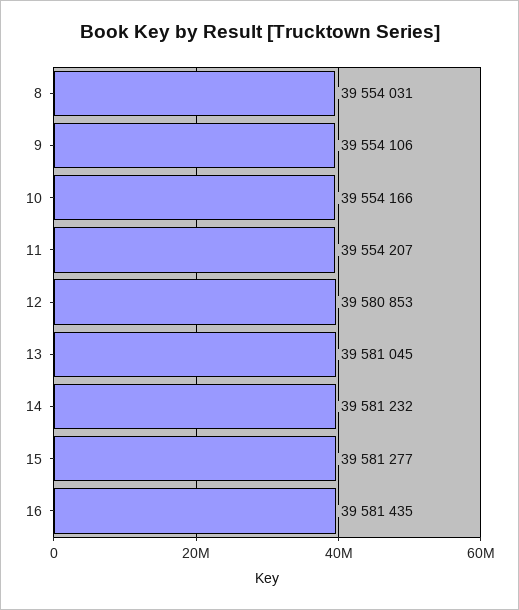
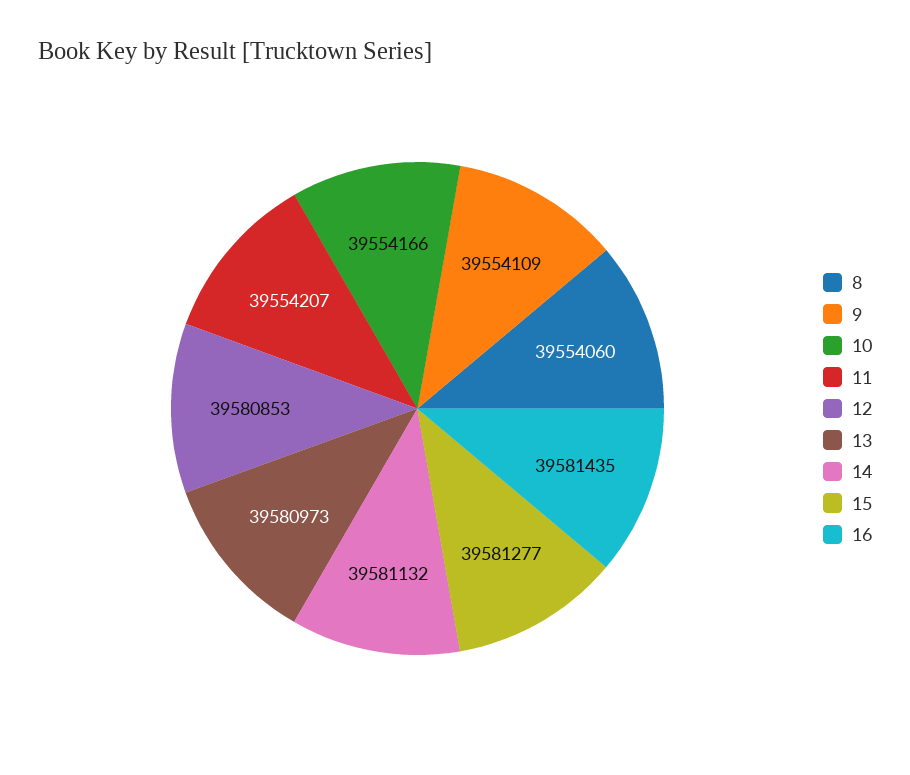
8: 39554031 -> 39554060
9: 39554106 -> 39554109
13: 39581045 -> 39580973
14: 39581232 -> 39581132

